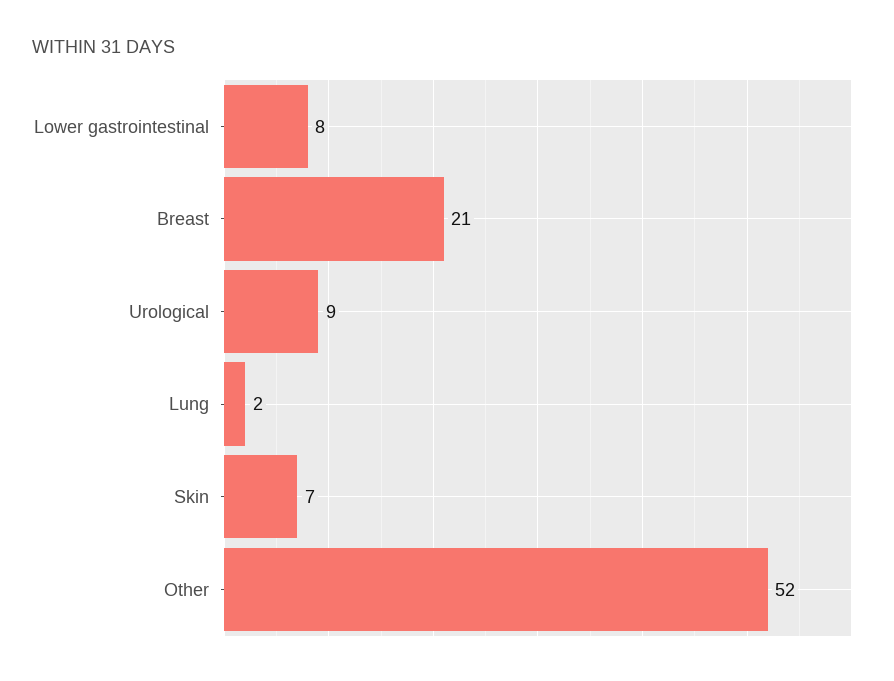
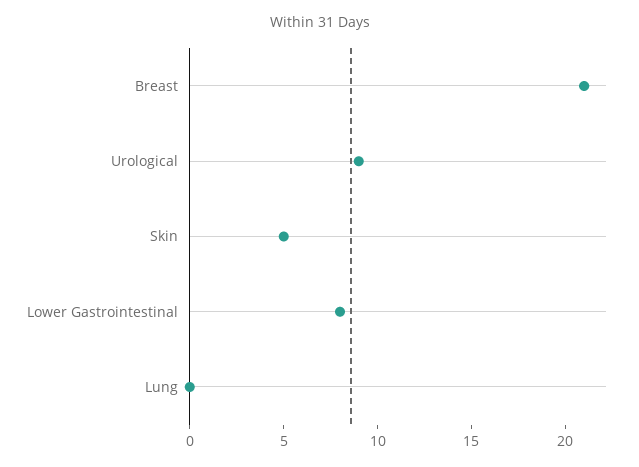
Lung: 2 -> 0
Skin: 7 -> 5
Other: 52 -> none

